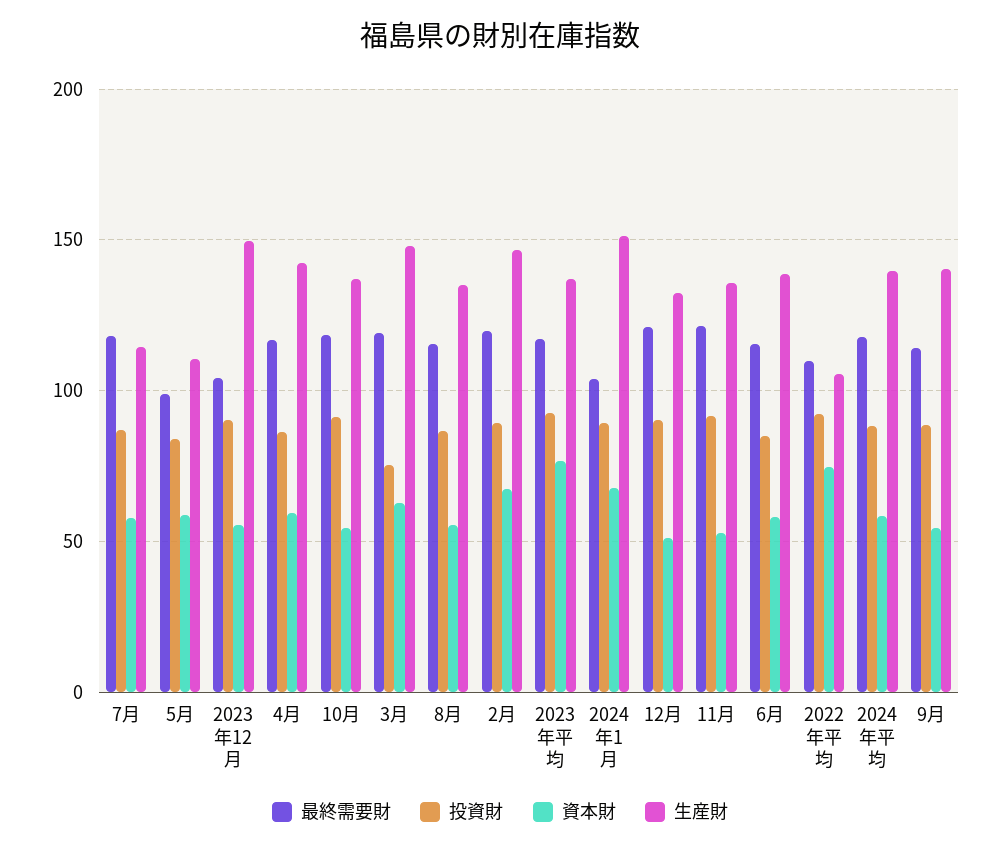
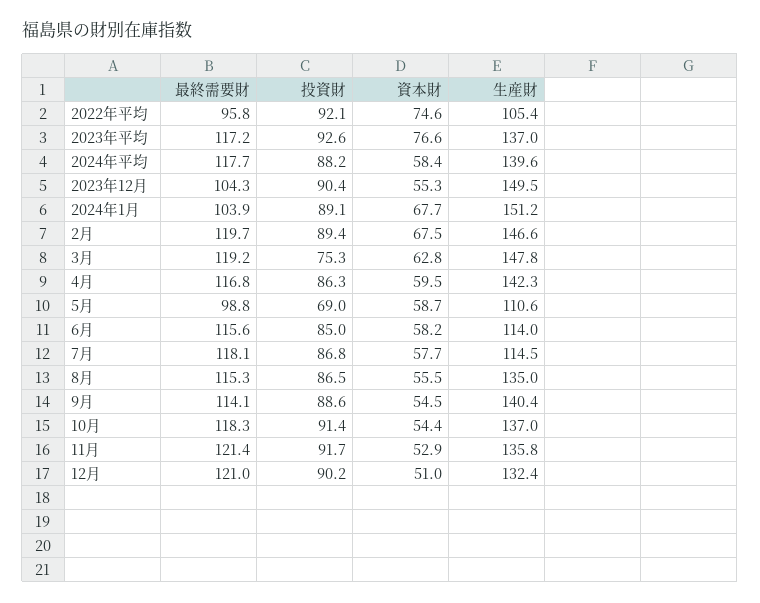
投資財, 5月: 85 -> 69
生産財, 6月: 140 -> 114
最終需要財, 2022年平均: 110 -> 95.8

